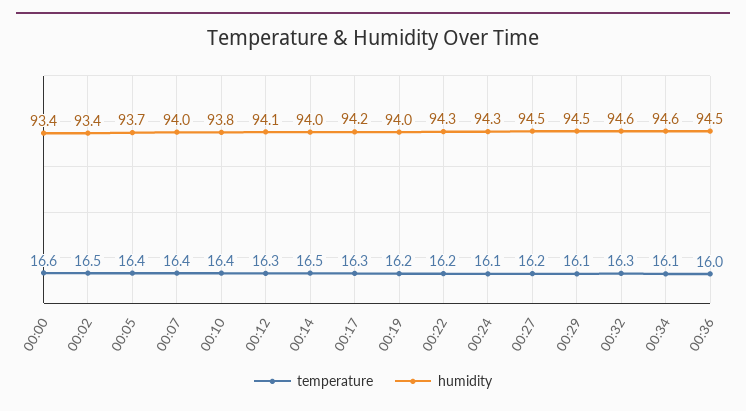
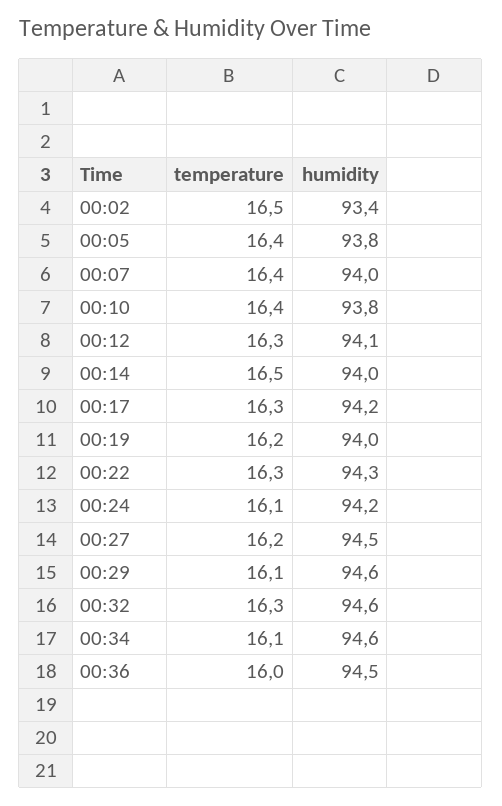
temperature, 00:00: 16.6 -> none
humidity, 00:00: 93.4 -> none
humidity, 00:05: 93.7 -> 93.8
temperature, 00:22: 16.2 -> 16.3
humidity, 00:24: 94.3 -> 94.2
humidity, 00:29: 94.5 -> 94.6

